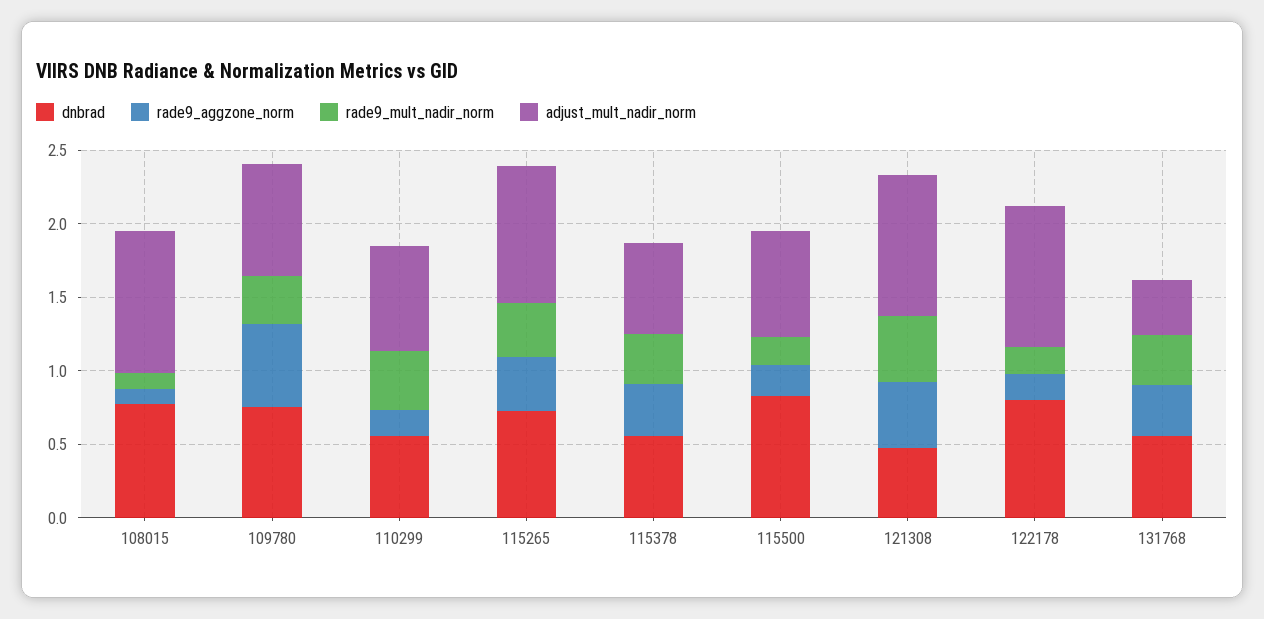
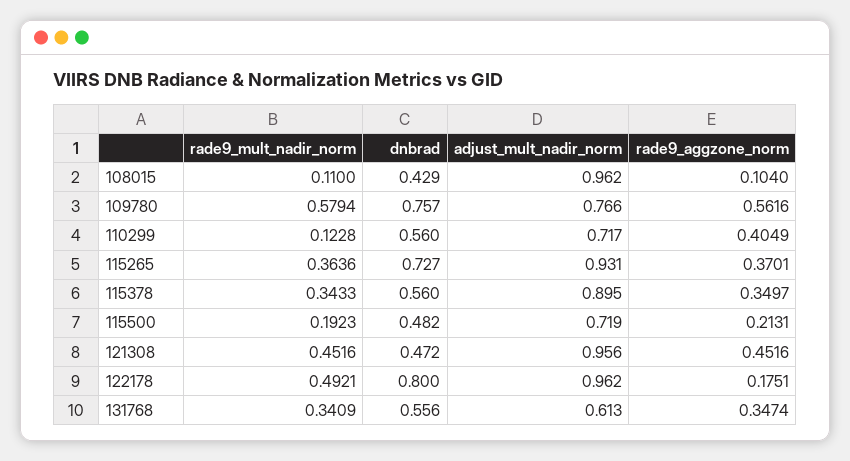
dnbrad, 108015: 0.8 -> 0.429
rade9_mult_nadir_norm, 109780: 0.3 -> 0.5794
rade9_aggzone_norm, 110299: 0.2 -> 0.4049
rade9_mult_nadir_norm, 110299: 0.4 -> 0.1228
adjust_mult_nadir_norm, 115378: 0.6 -> 0.895
dnbrad, 115500: 0.8 -> 0.482
rade9_mult_nadir_norm, 122178: 0.2 -> 0.4921
adjust_mult_nadir_norm, 131768: 0.4 -> 0.613

